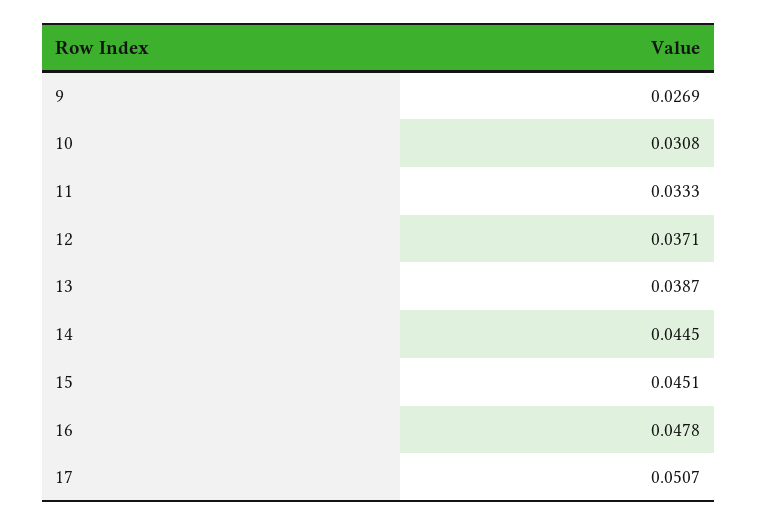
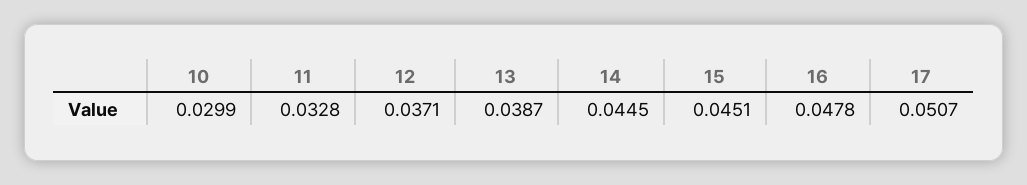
9: 0.0269 -> none
10: 0.0308 -> 0.0299
11: 0.0333 -> 0.0328

